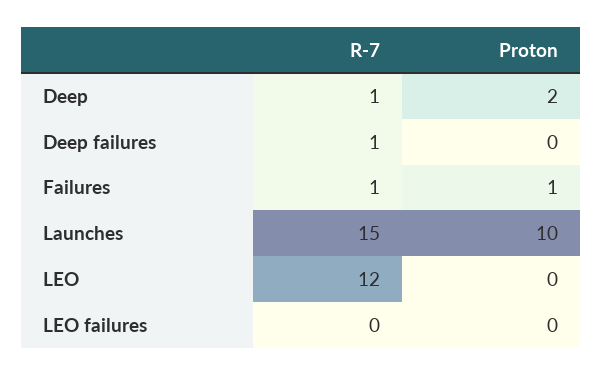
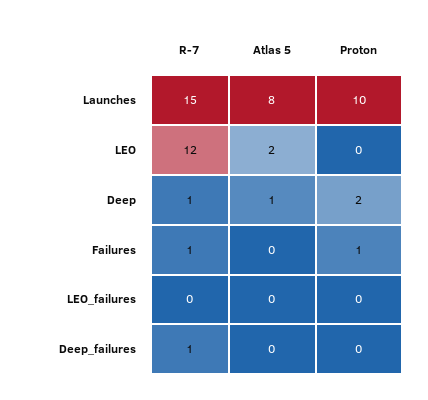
Atlas 5, Launches: none -> 8
Atlas 5, LEO: none -> 2
Atlas 5, Deep: none -> 1
Atlas 5, Failures: none -> 0
Atlas 5, LEO failures: none -> 0
Atlas 5, Deep failures: none -> 0

